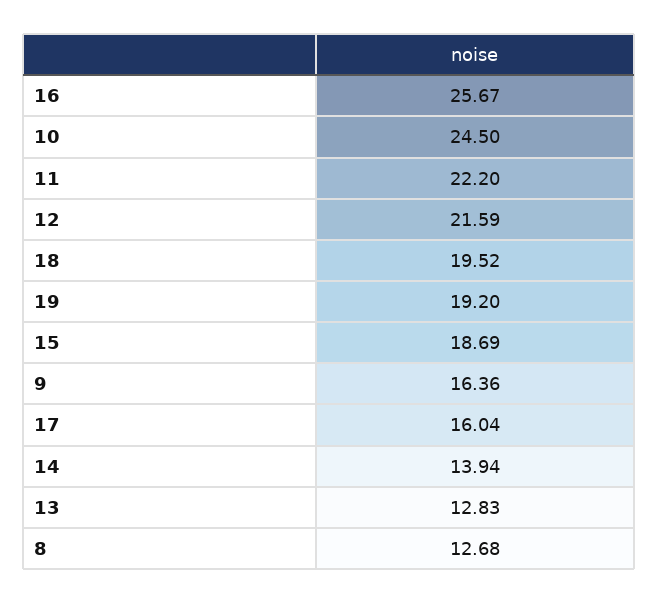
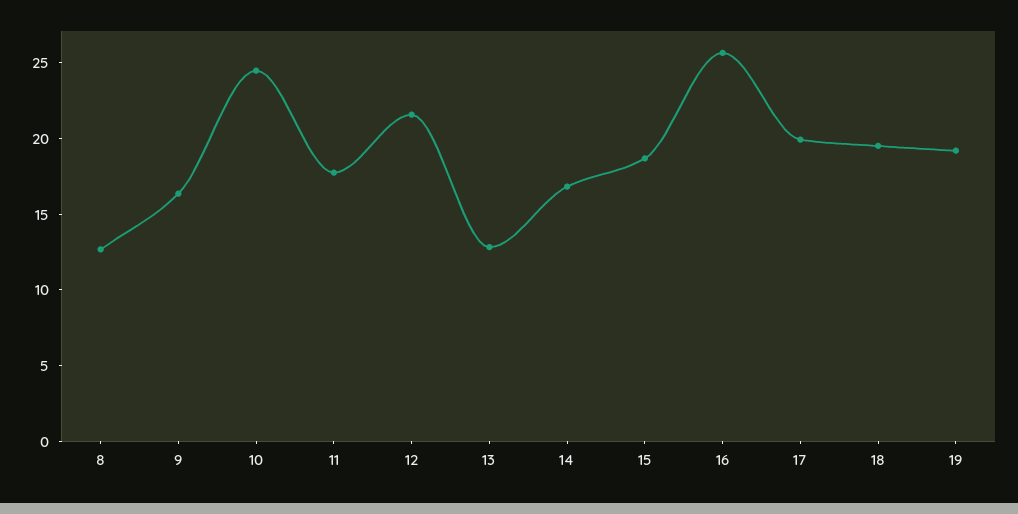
11: 22.2 -> 18
17: 16.04 -> 20
14: 13.94 -> 17

